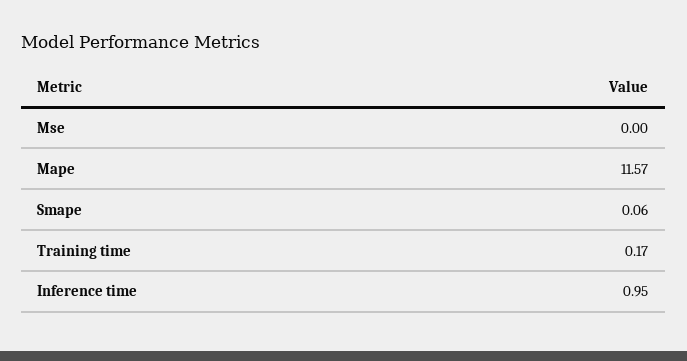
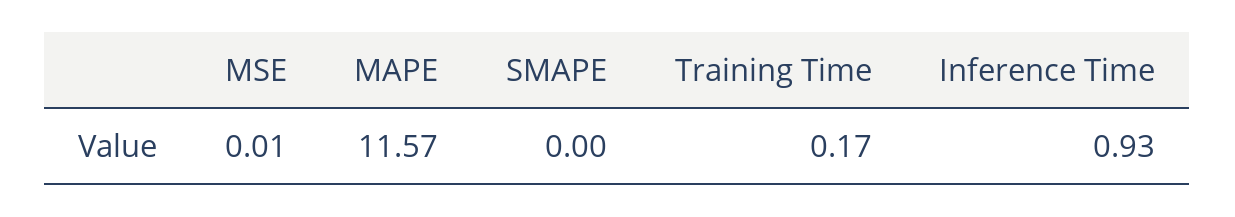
Mse: 0 -> 0.01
Smape: 0.06 -> 0
Inference time: 0.95 -> 0.93

